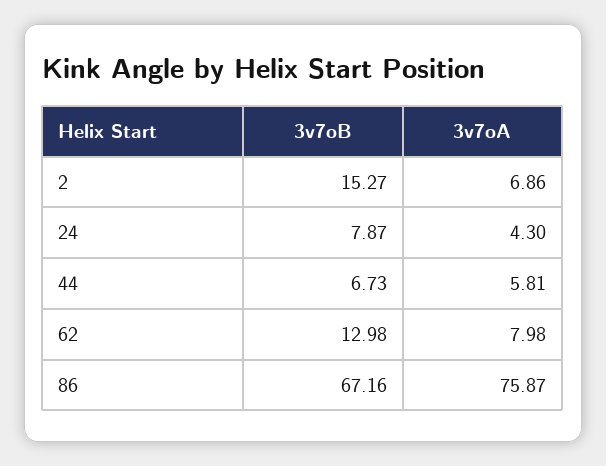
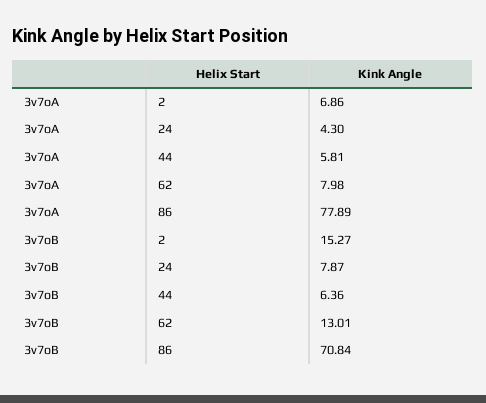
3v7oB, 44: 6.73 -> 6.36
3v7oB, 62: 12.98 -> 13.01
3v7oB, 86: 67.16 -> 70.84
3v7oA, 86: 75.87 -> 77.89

